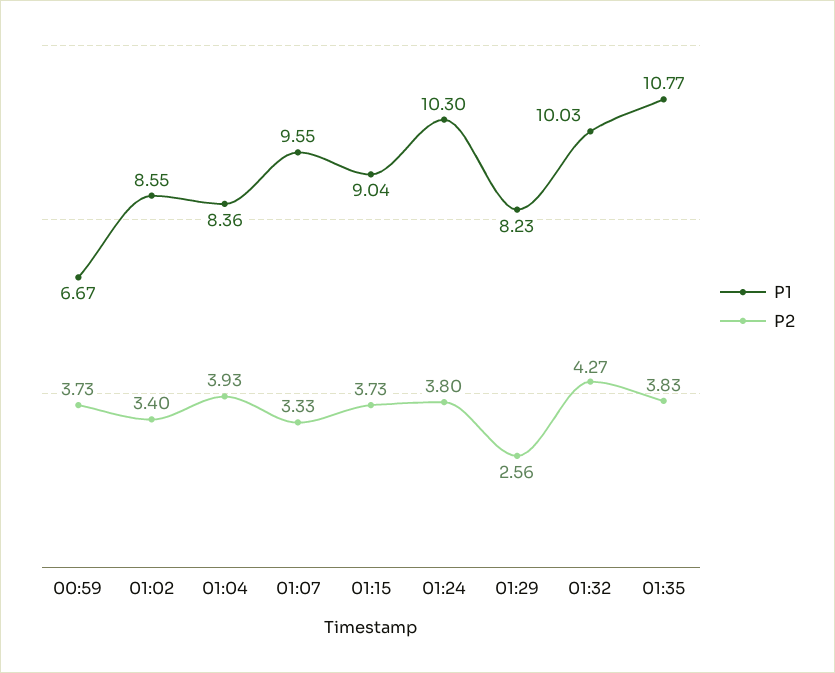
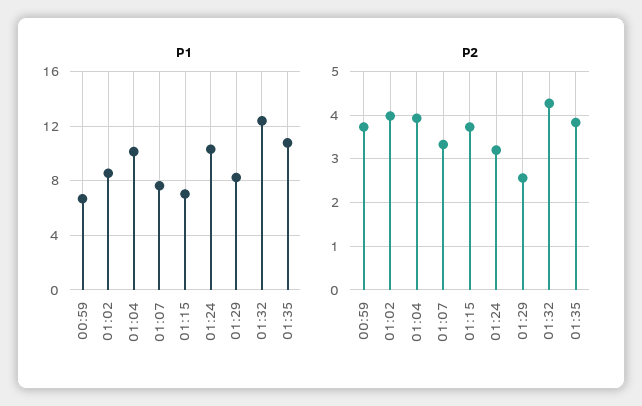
P2, 01:02: 3.4 -> 4
P1, 01:04: 8.36 -> 10
P1, 01:07: 9.55 -> 7.5
P1, 01:15: 9.04 -> 7
P2, 01:24: 3.8 -> 3.2
P1, 01:32: 10.03 -> 12.5

